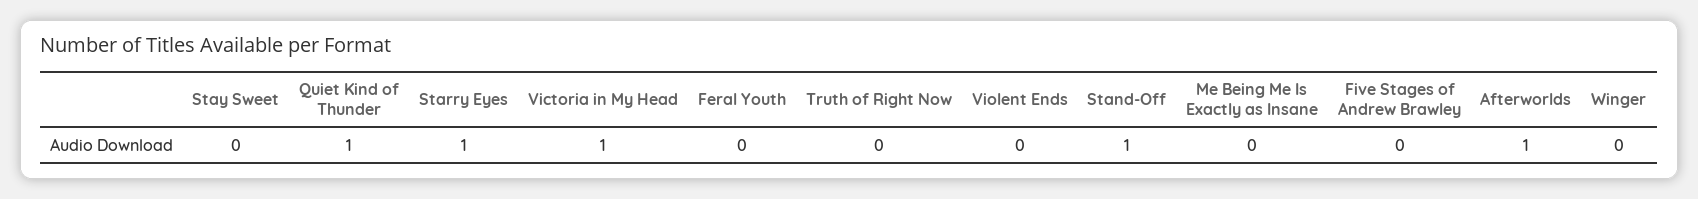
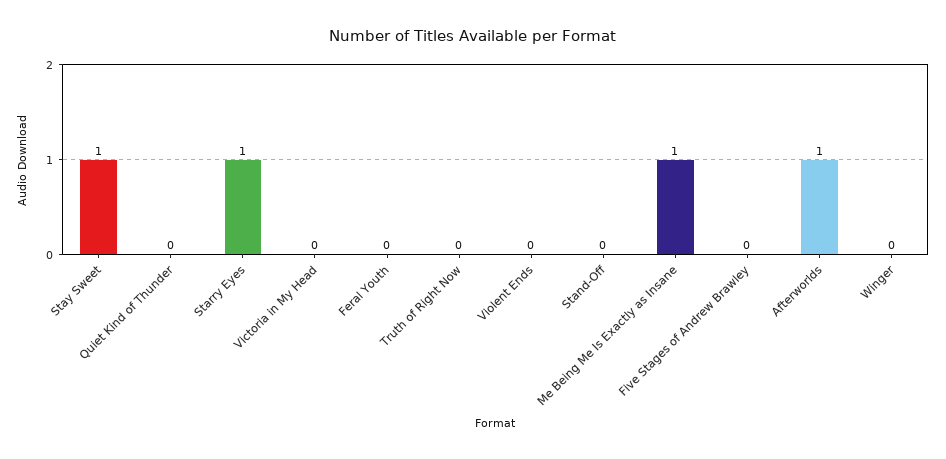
Stay Sweet: 0 -> 1
Quiet Kind of Thunder: 1 -> 0
Victoria in My Head: 1 -> 0
Stand-Off: 1 -> 0
Me Being Me Is Exactly as Insane: 0 -> 1

